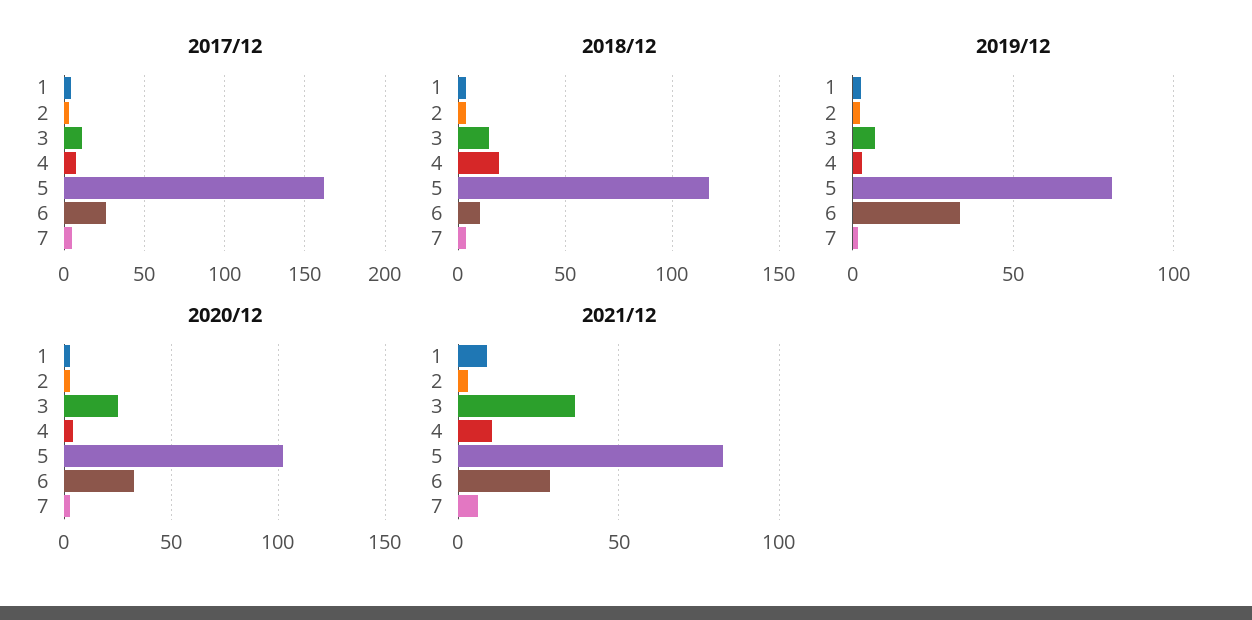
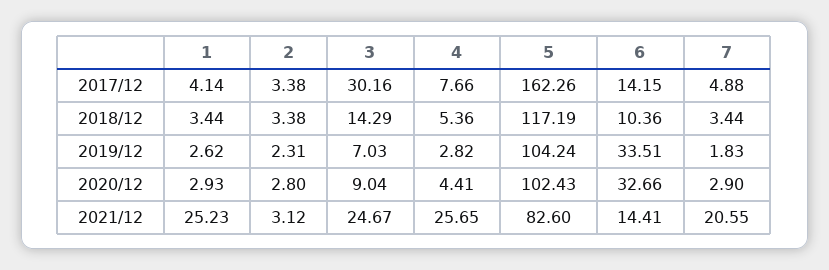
2017/12, 3: 10 -> 30.16
2017/12, 6: 25 -> 14.15
2018/12, 4: 20 -> 5.36
2019/12, 5: 80 -> 104.24
2020/12, 3: 25 -> 9.04
2021/12, 1: 10 -> 25.23
2021/12, 3: 35 -> 24.67
2021/12, 4: 10 -> 25.65
2021/12, 6: 30 -> 14.41
2021/12, 7: 5 -> 20.55

